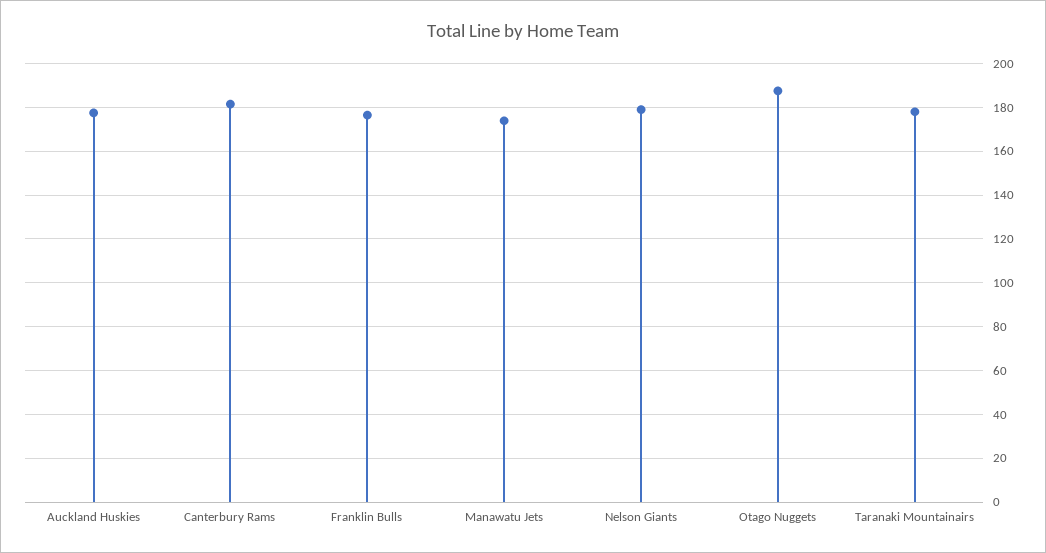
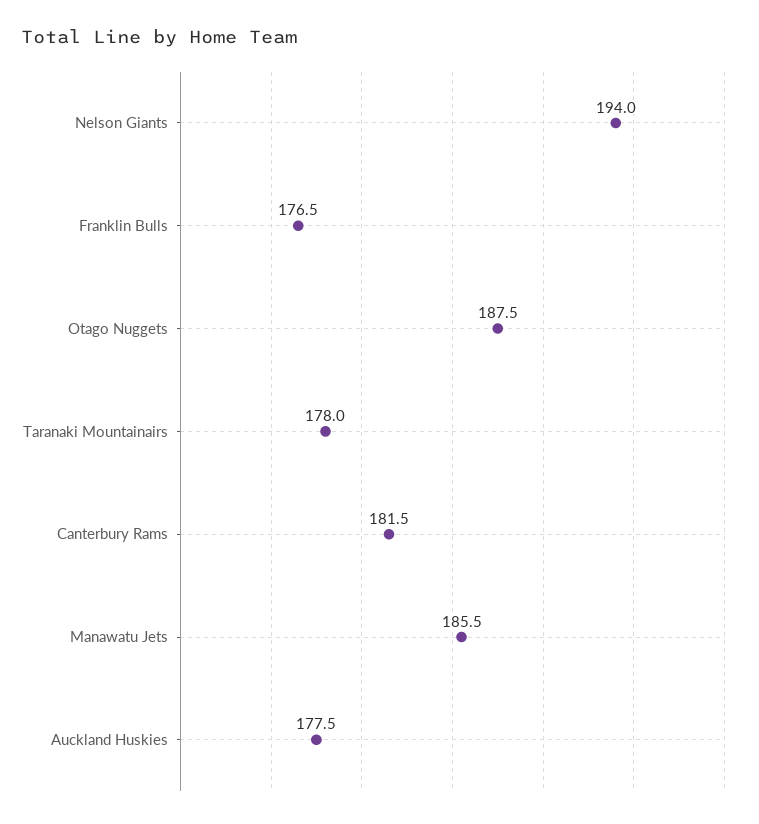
Manawatu Jets: 175 -> 185.5
Nelson Giants: 180 -> 194

